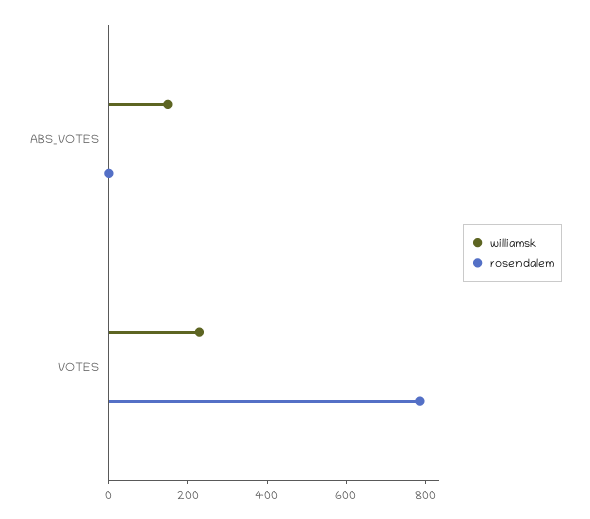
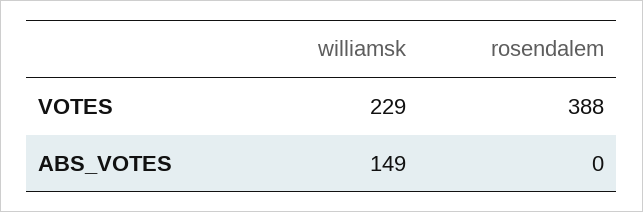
rosendalem, VOTES: 800 -> 388

